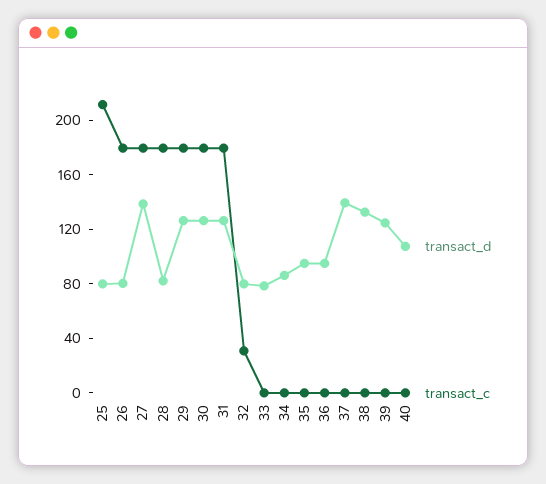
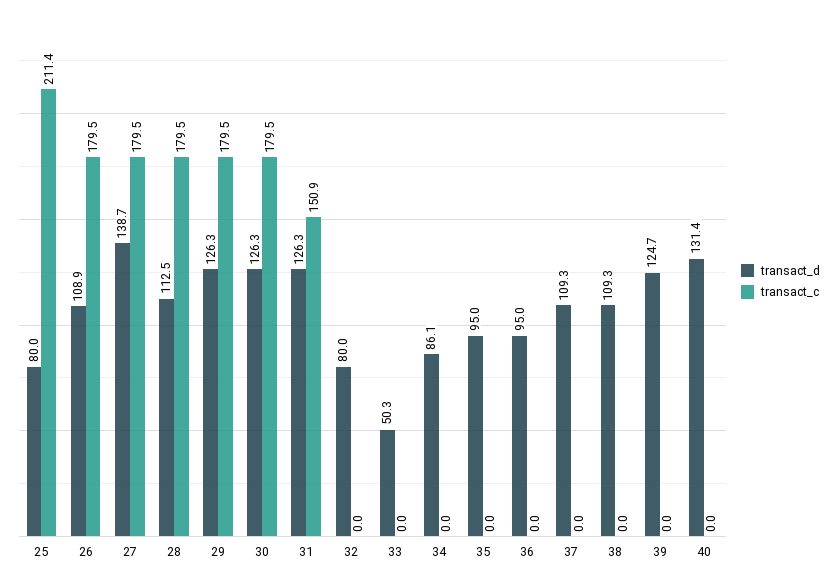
transact_d, 26: 80 -> 108.9
transact_d, 28: 80 -> 112.5
transact_c, 31: 180 -> 150.9
transact_c, 32: 30 -> 0
transact_d, 33: 80 -> 50.3
transact_d, 37: 140 -> 109.3
transact_d, 38: 130 -> 109.3
transact_d, 40: 110 -> 131.4

